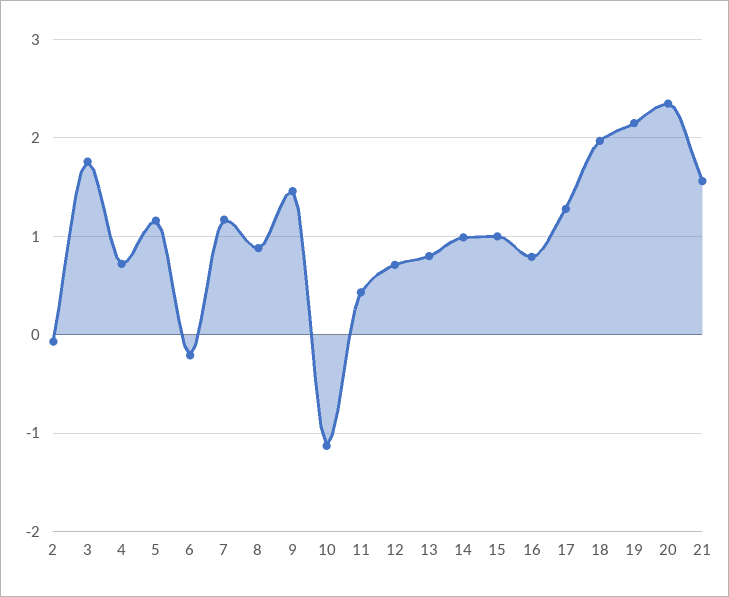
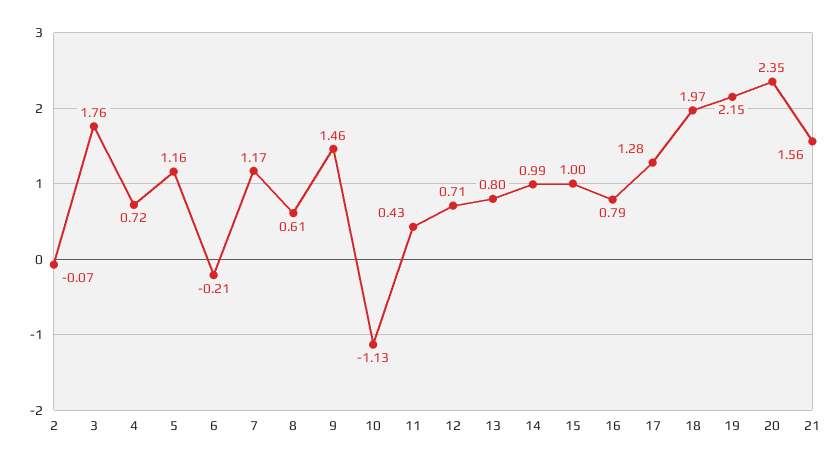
8: 0.9 -> 0.61

